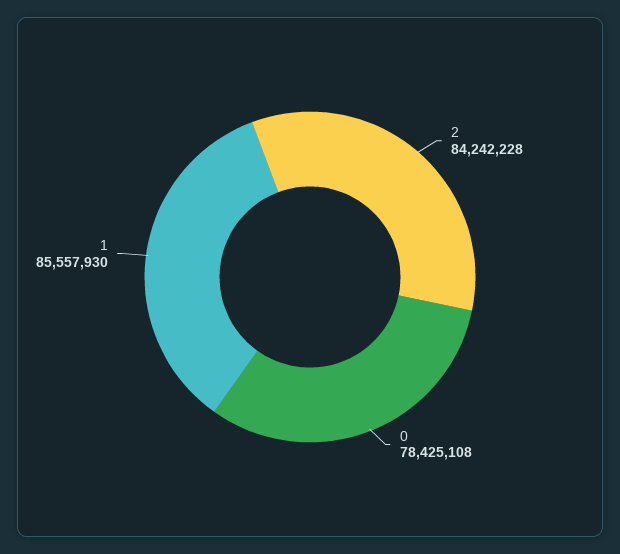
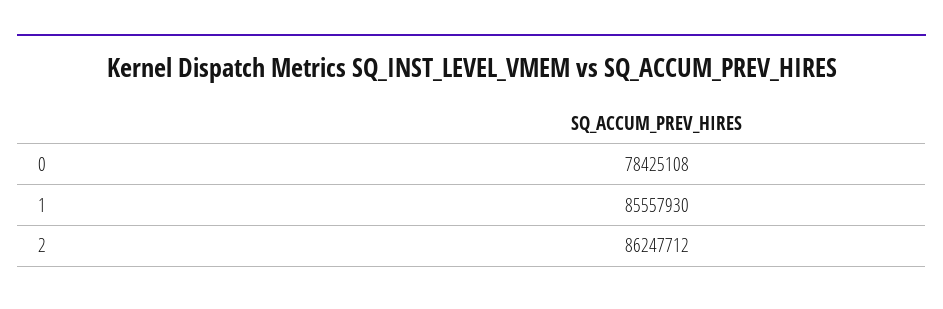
2: 84242228 -> 86247712

